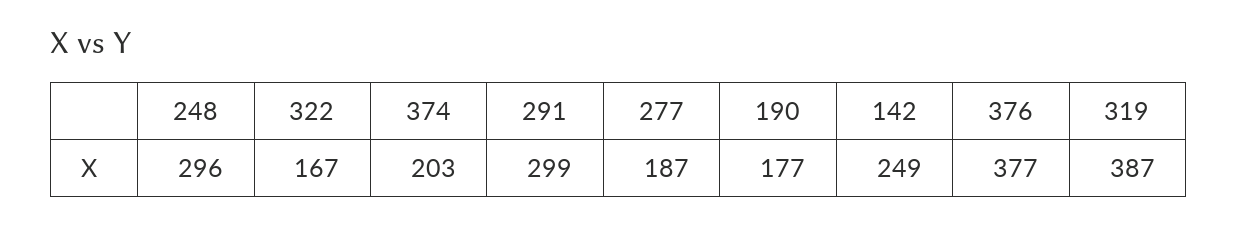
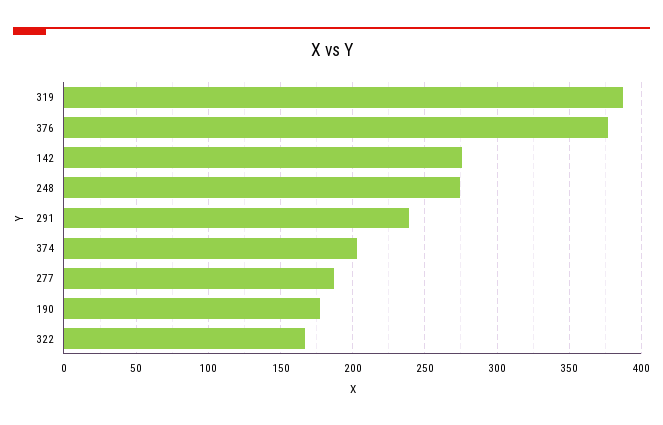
248: 296 -> 275
291: 299 -> 240
142: 249 -> 275

